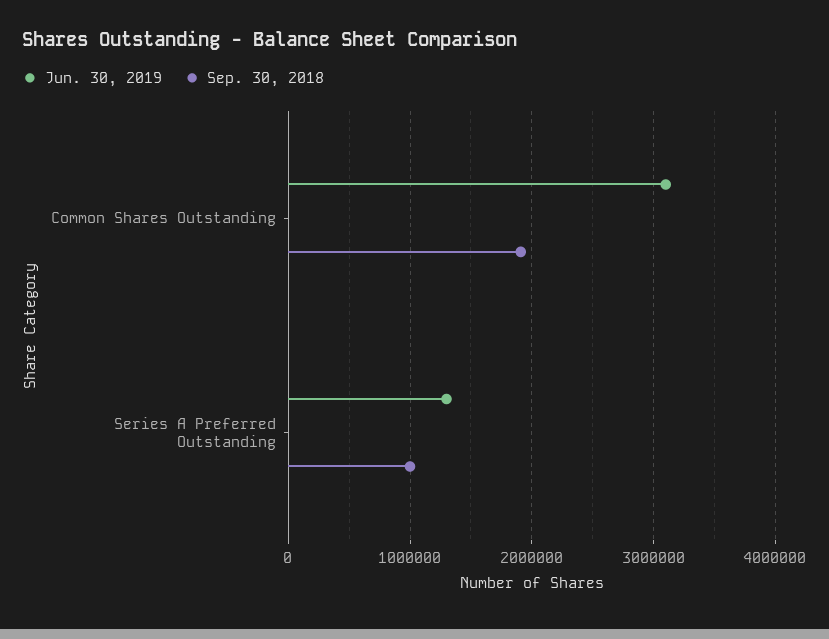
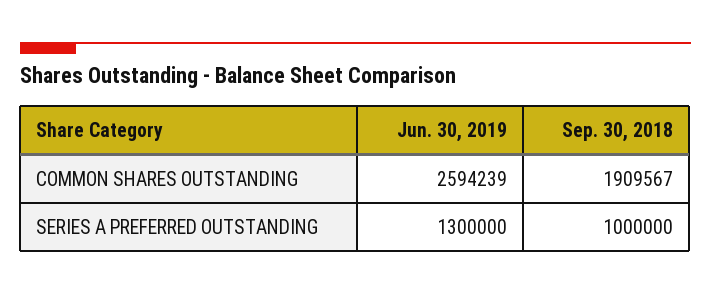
Jun. 30, 2019, Common Shares Outstanding: 3100000 -> 2594239

